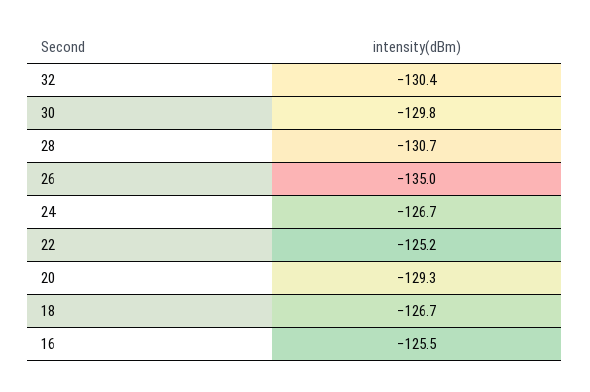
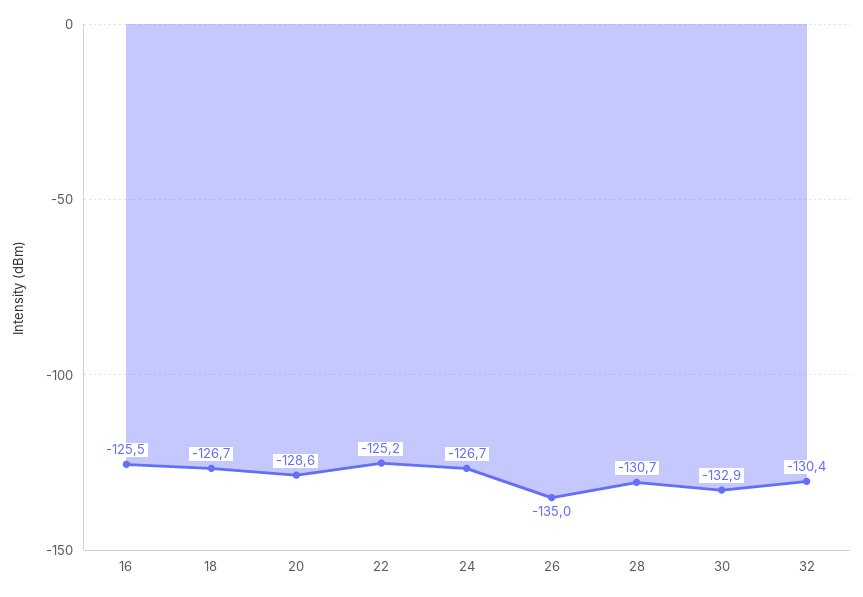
30: -129.8 -> -132.9
20: -129.3 -> -128.6

